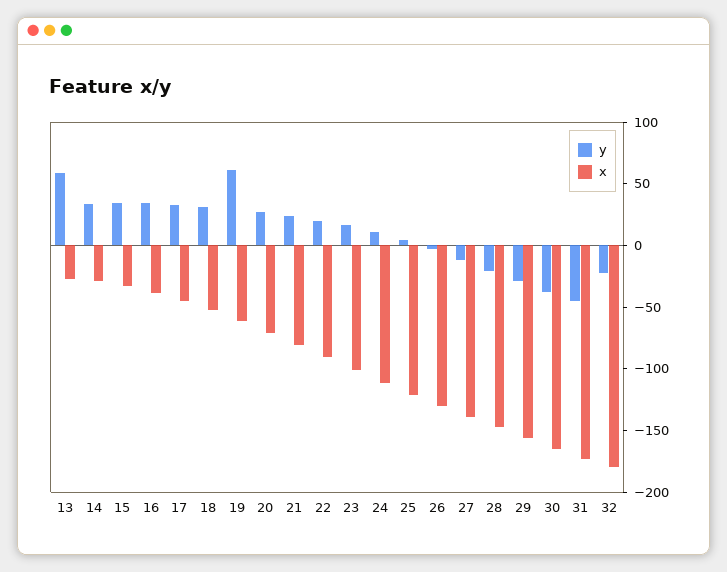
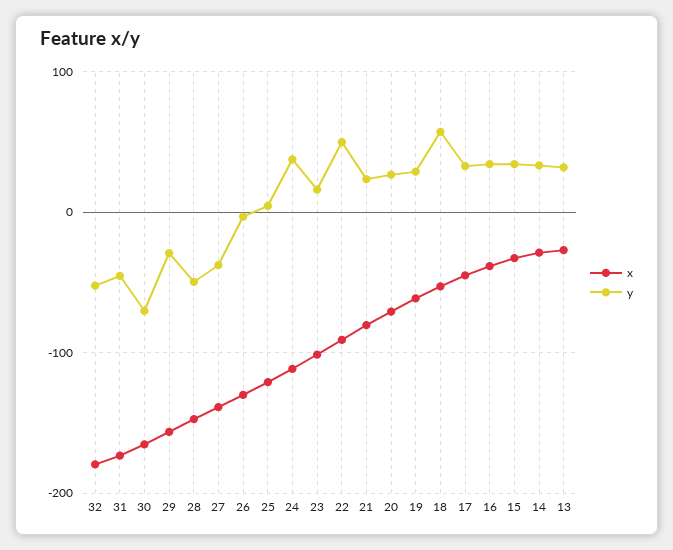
y, 13: 60 -> 30
y, 18: 30 -> 60
y, 19: 60 -> 30
y, 22: 20 -> 50
y, 24: 10 -> 40
y, 27: -10 -> -40
y, 28: -20 -> -50
y, 30: -40 -> -70
y, 32: -20 -> -50

